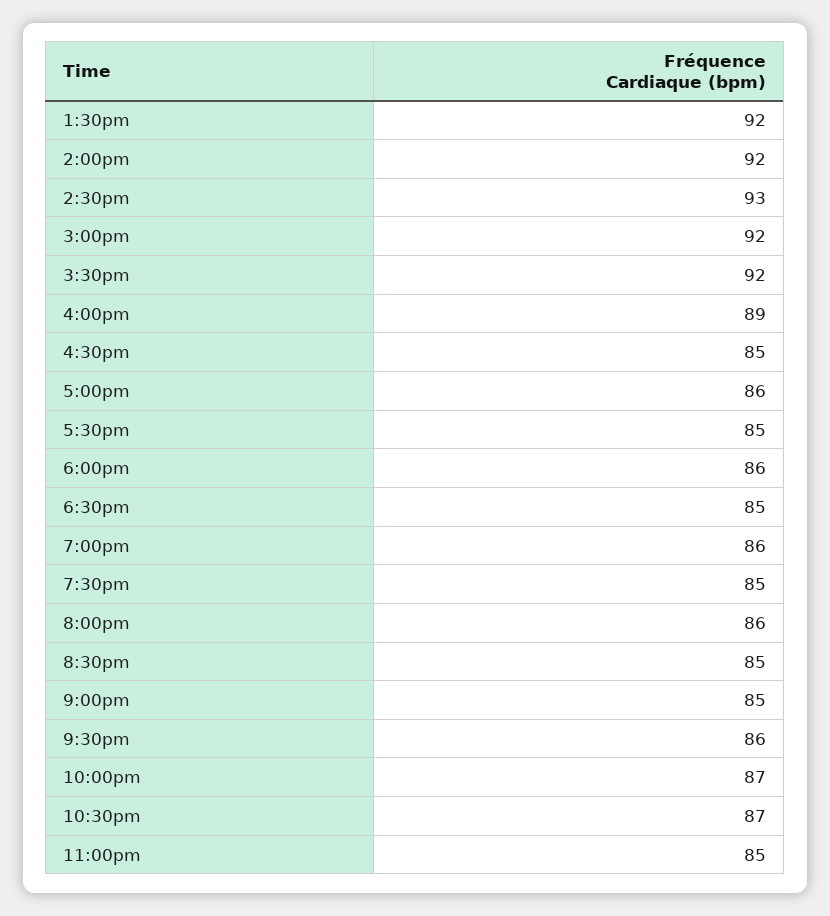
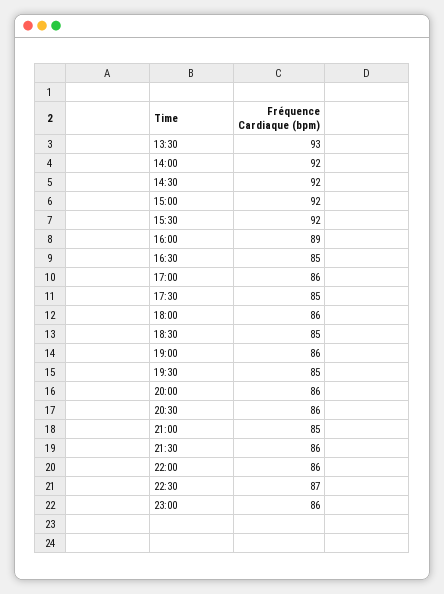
1:30pm: 92 -> 93
2:30pm: 93 -> 92
8:30pm: 85 -> 86
10:00pm: 87 -> 86
11:00pm: 85 -> 86

